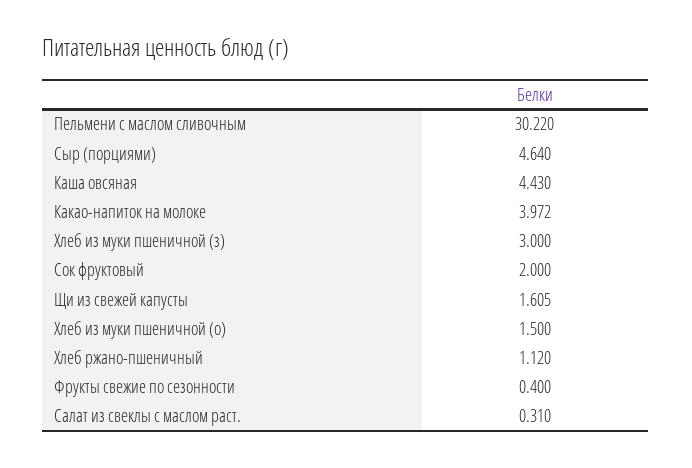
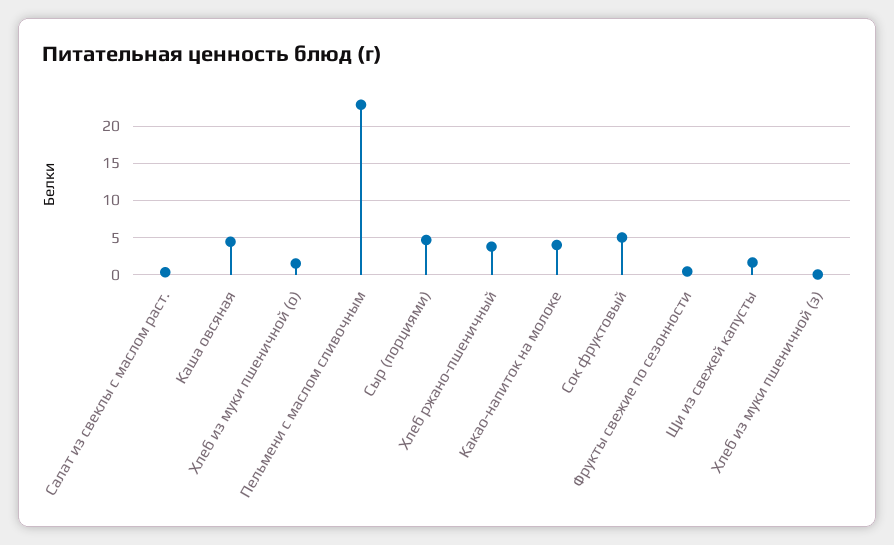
Пельмени с маслом сливочным: 30.22 -> 23
Хлеб из муки пшеничной (з): 3 -> 0
Сок фруктовый: 2 -> 5
Хлеб ржано-пшеничный: 1.12 -> 4

